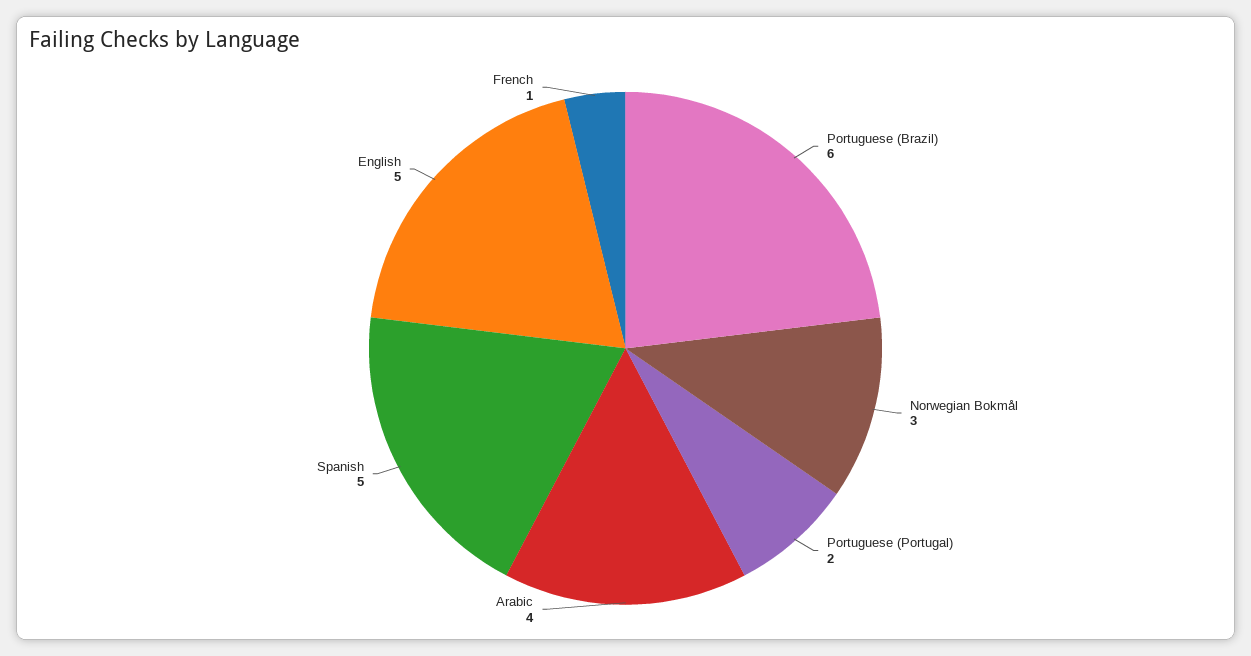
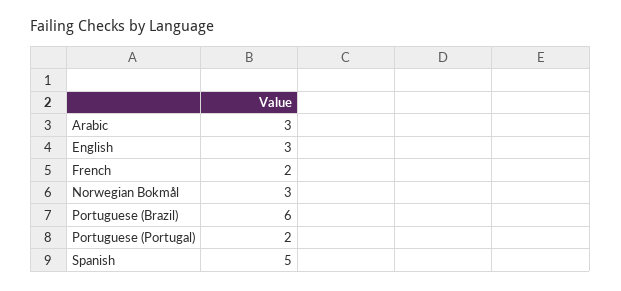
Arabic: 4 -> 3
English: 5 -> 3
French: 1 -> 2

